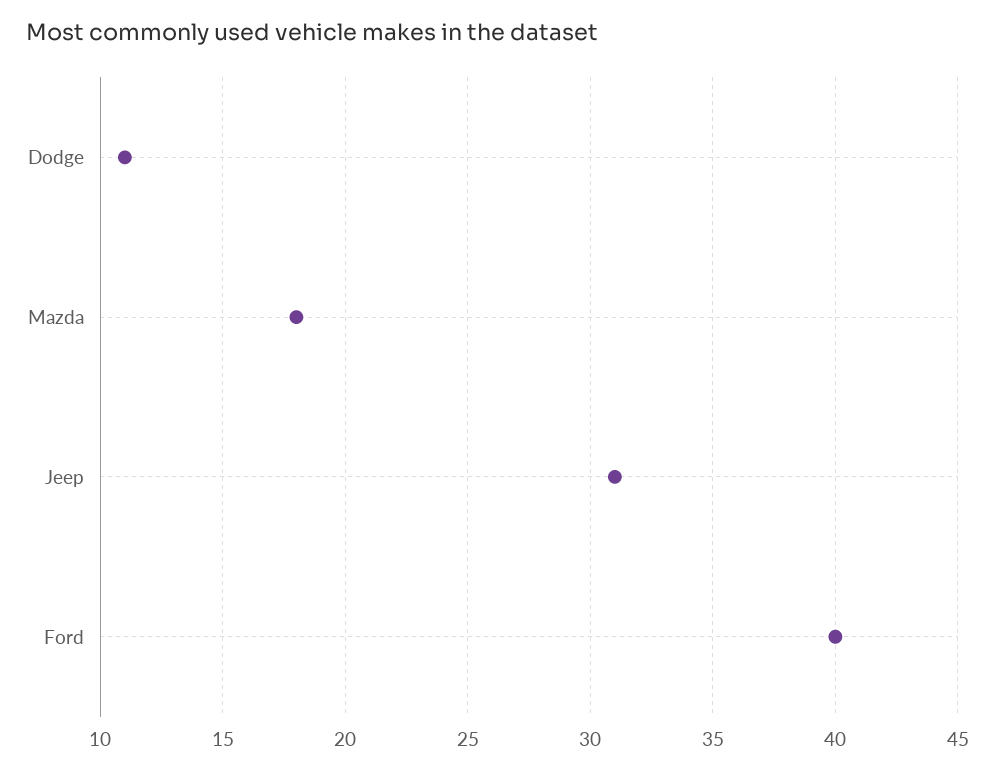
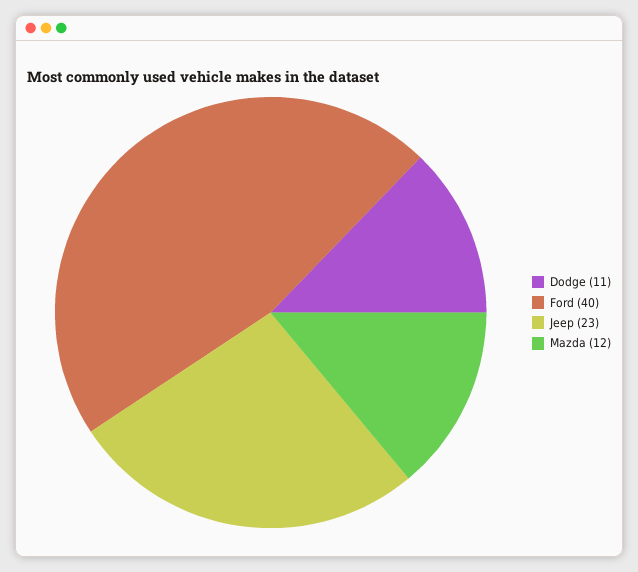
Mazda: 18 -> 12
Jeep: 31 -> 23

